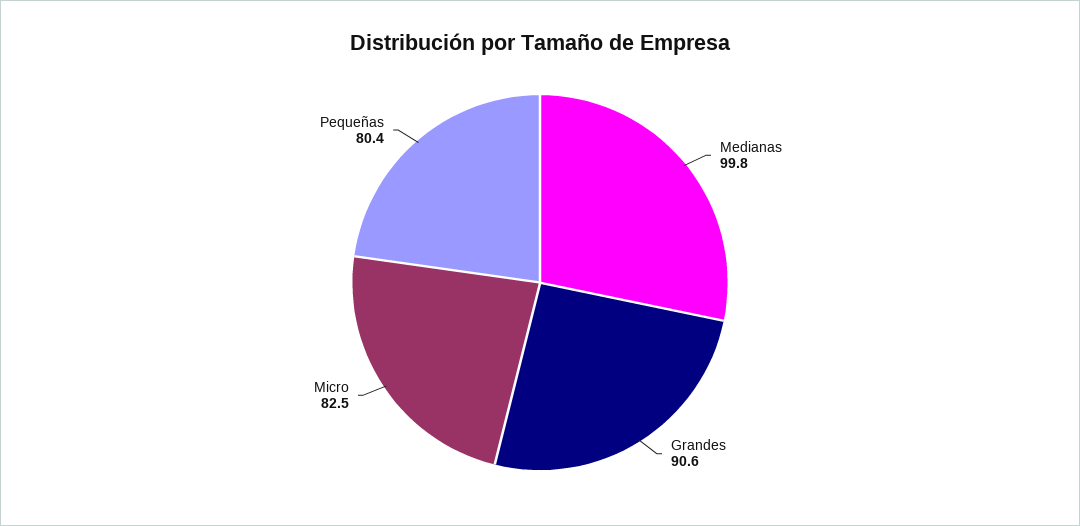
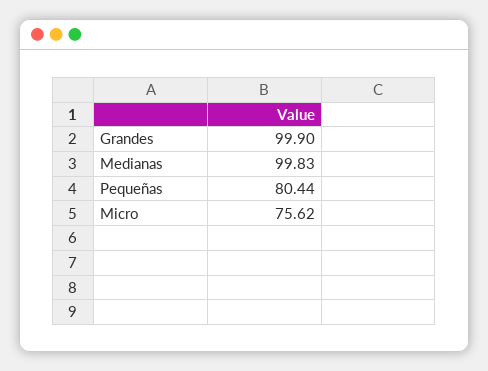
Grandes: 90.6 -> 99.9
Micro: 82.5 -> 75.62

